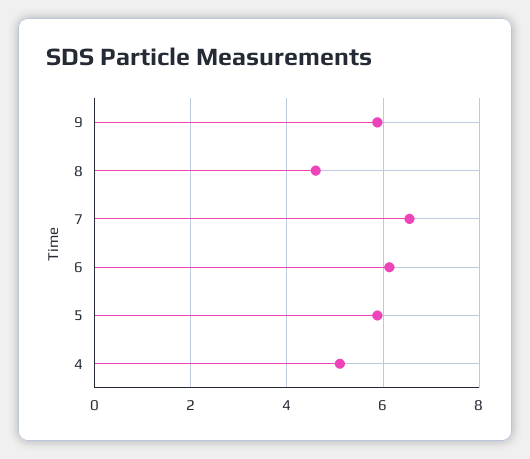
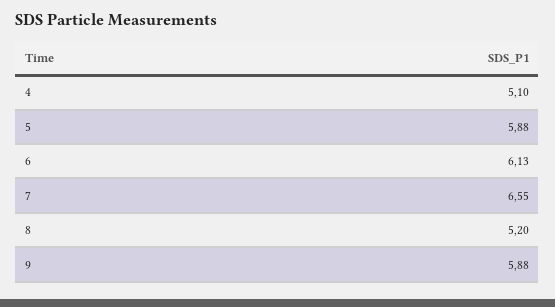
8: 4.6 -> 5.2

